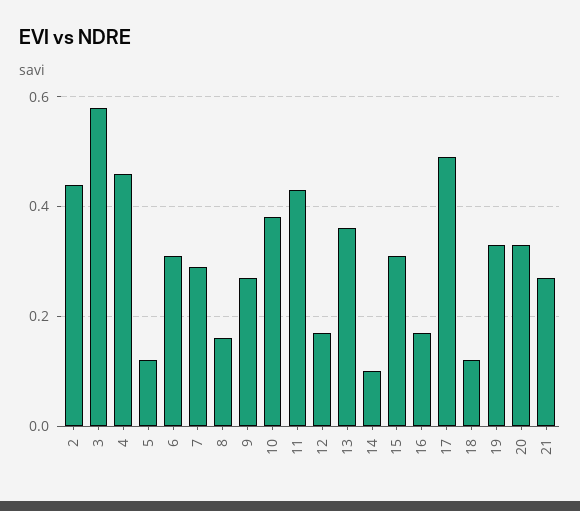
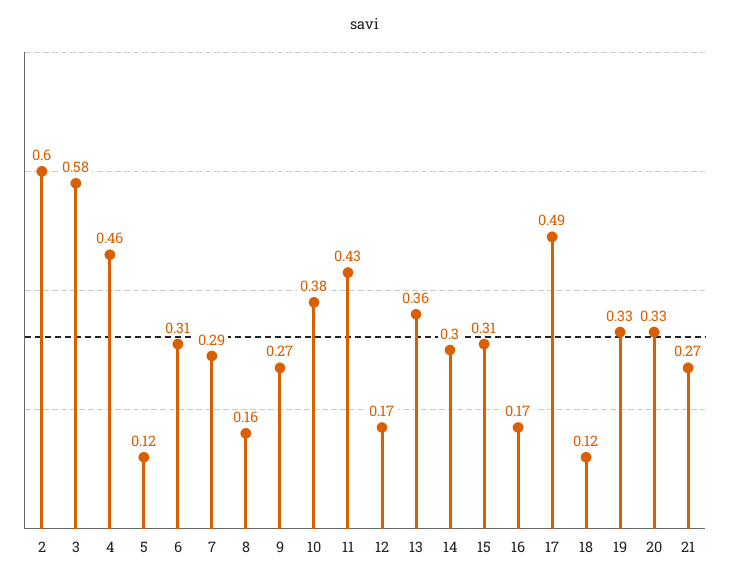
2: 0.45 -> 0.6
14: 0.1 -> 0.3

